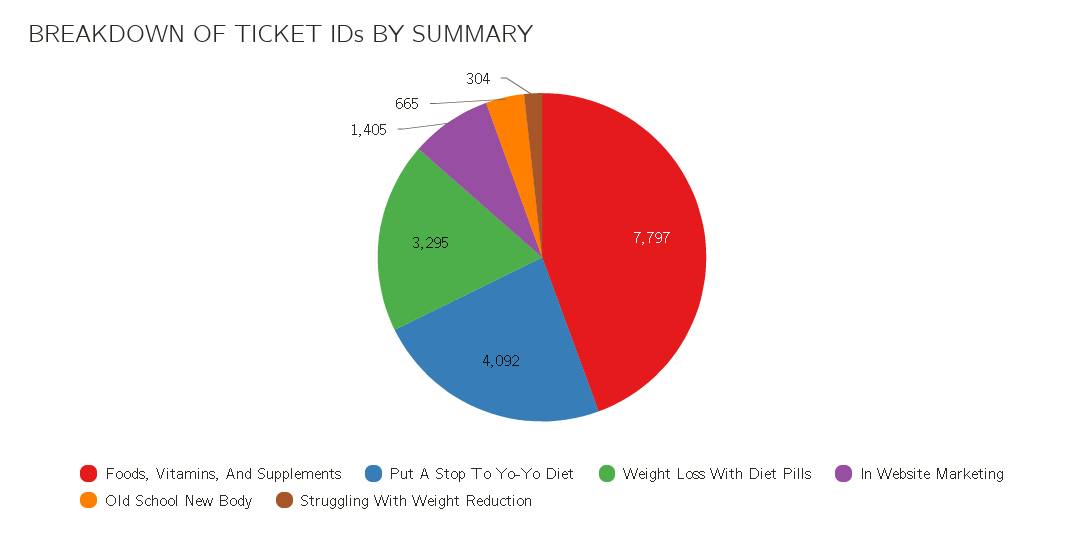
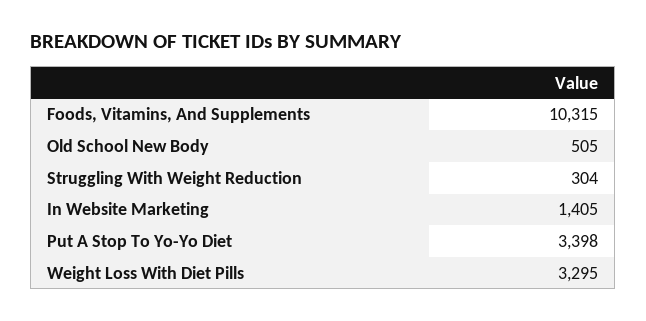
Foods, Vitamins, And Supplements: 7797 -> 10315
Put A Stop To Yo-Yo Diet: 4092 -> 3398
Old School New Body: 665 -> 505

